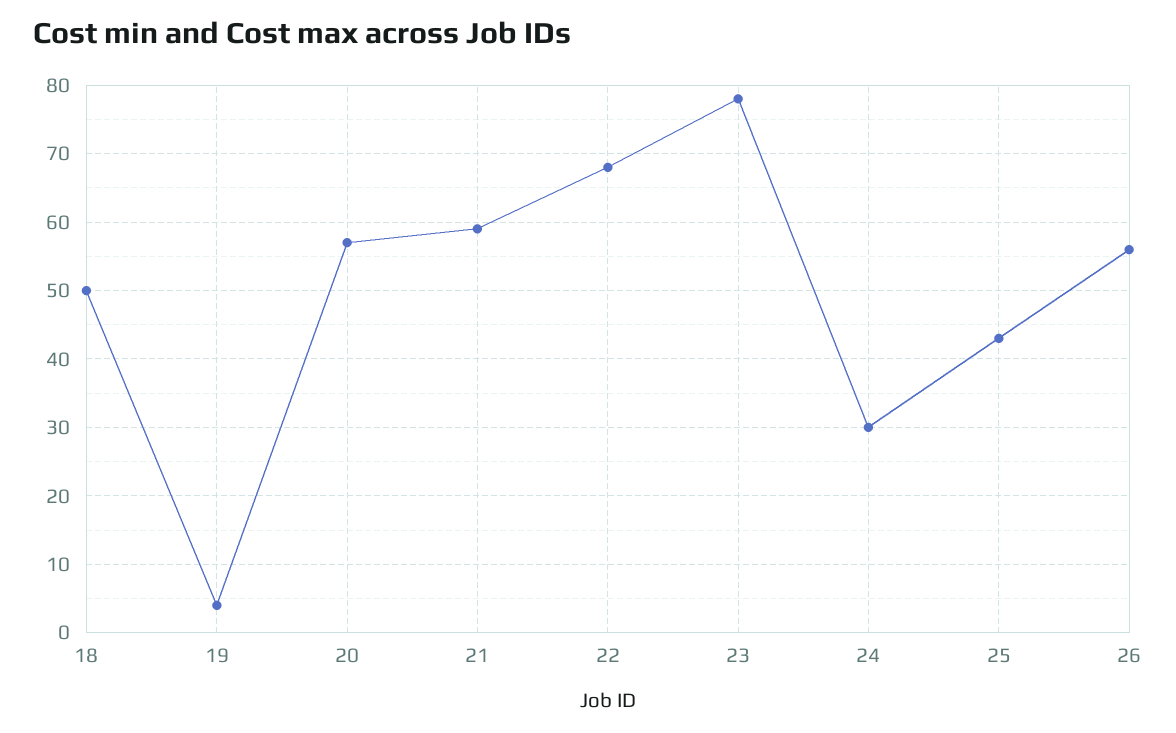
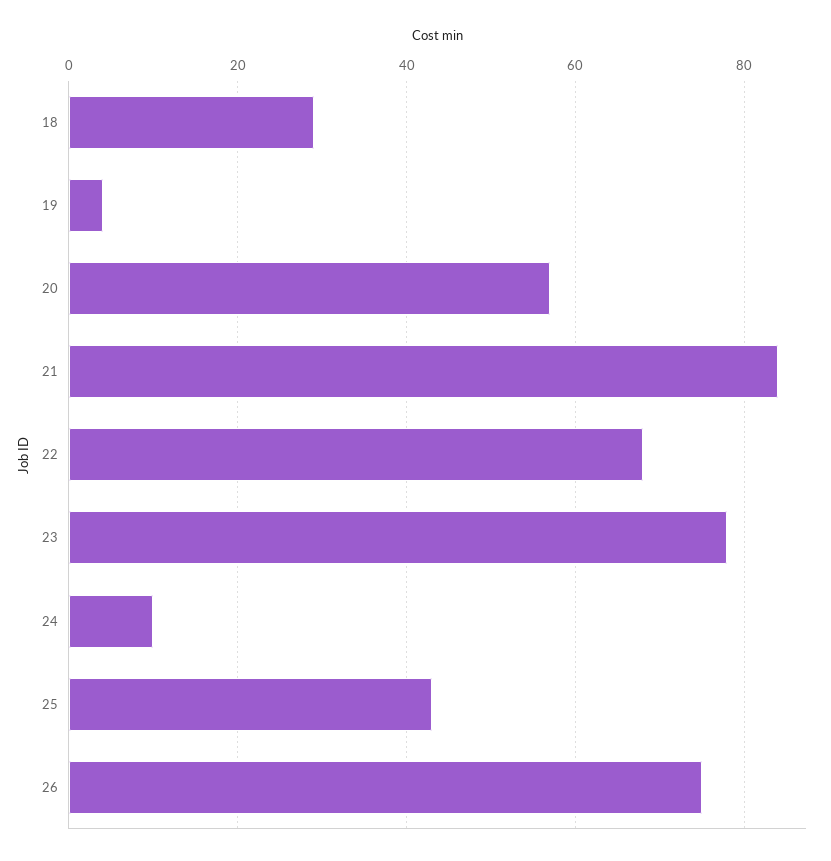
18: 50 -> 30
21: 59 -> 85
24: 30 -> 10
26: 56 -> 75

